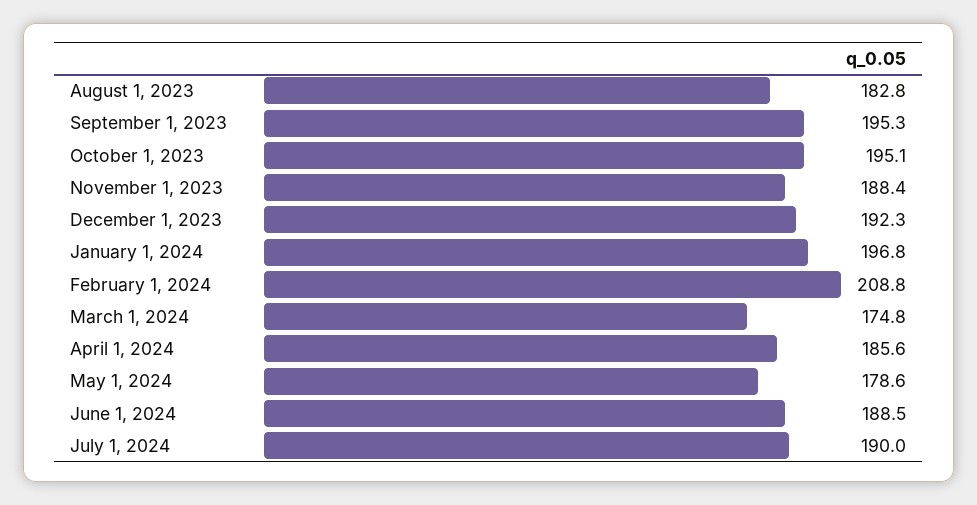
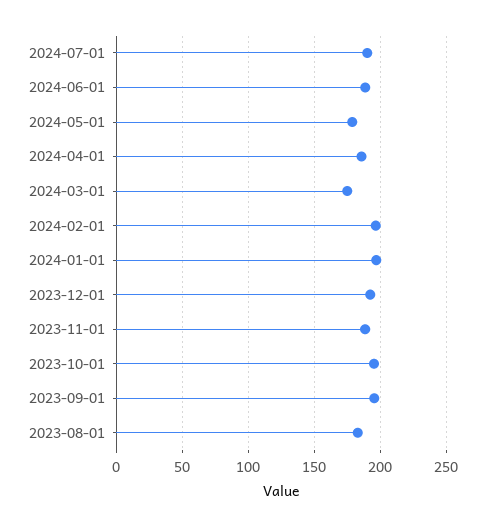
February 1, 2024: 208.8 -> 195

